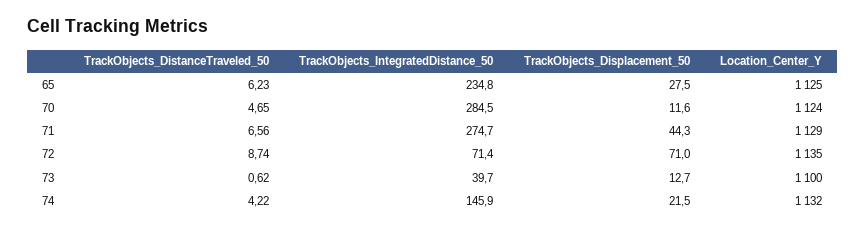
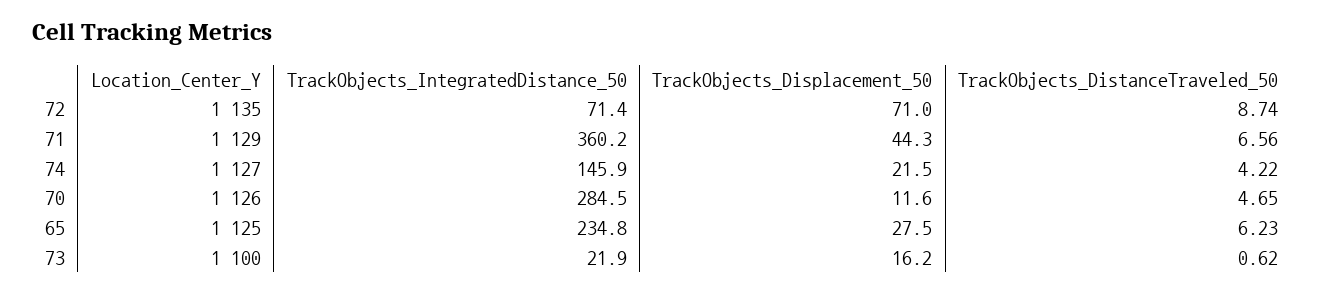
Location_Center_Y, 70: 1124 -> 1126
TrackObjects_IntegratedDistance_50, 71: 274.7 -> 360.2
TrackObjects_IntegratedDistance_50, 73: 39.7 -> 21.9
TrackObjects_Displacement_50, 73: 12.7 -> 16.2
Location_Center_Y, 74: 1132 -> 1127

